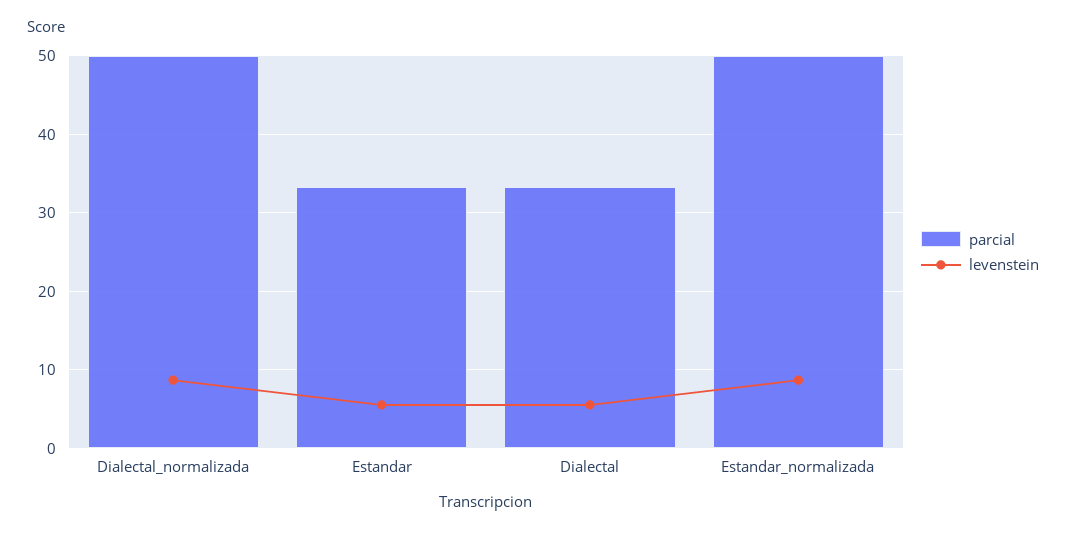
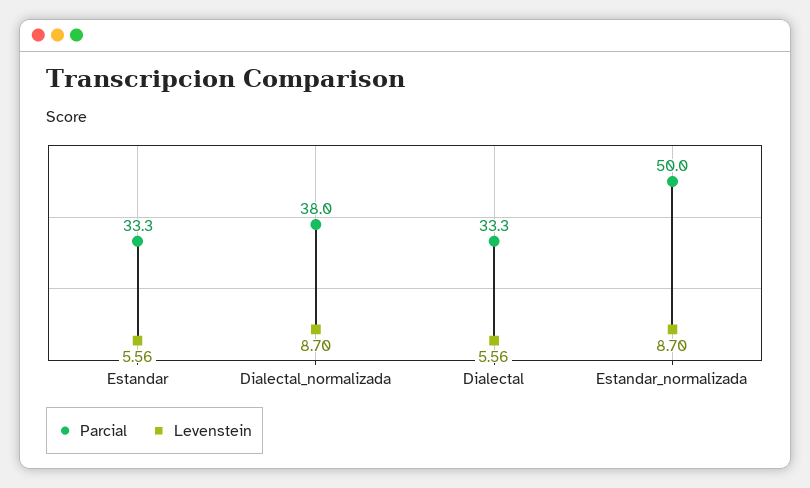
parcial, Dialectal_normalizada: 50 -> 38

